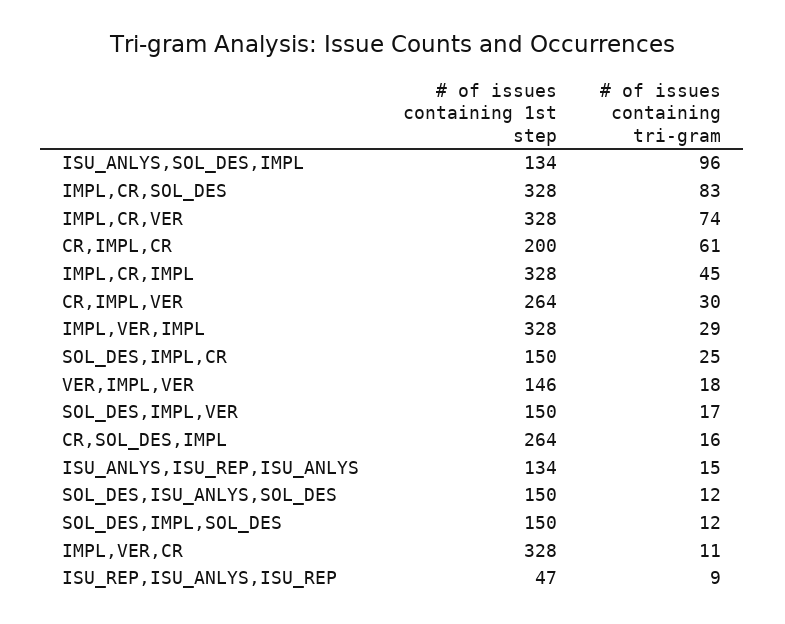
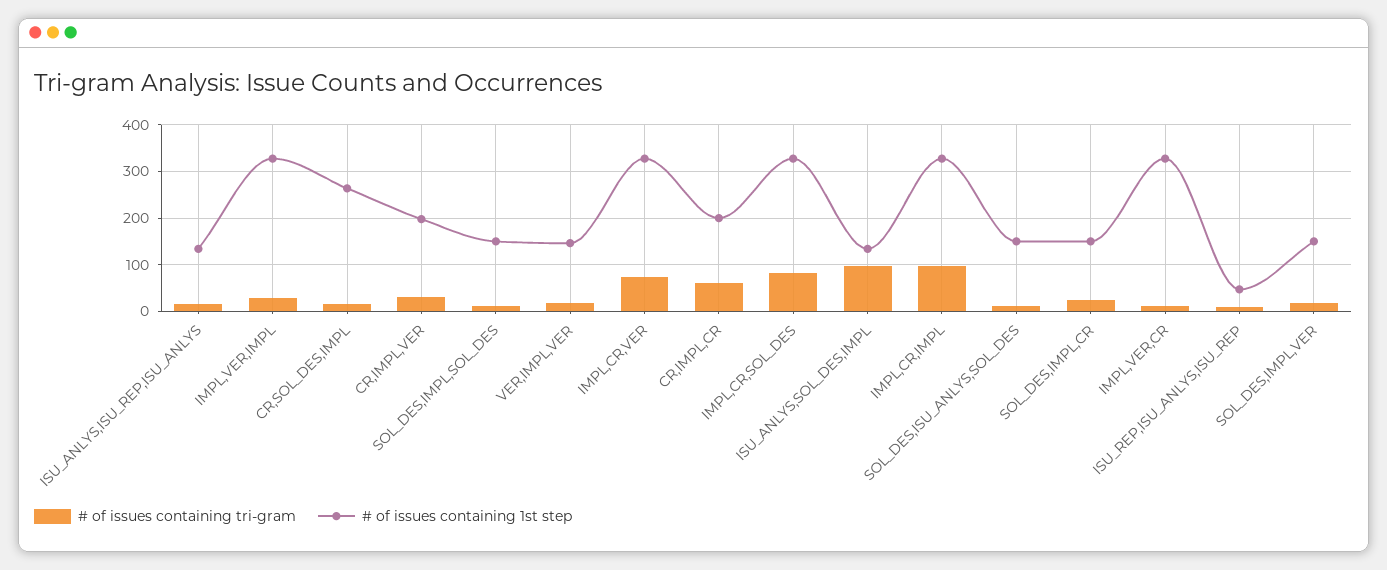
# of issues containing tri-gram, IMPL,CR,IMPL: 45 -> 100
# of issues containing 1st step, CR,IMPL,VER: 264 -> 200

